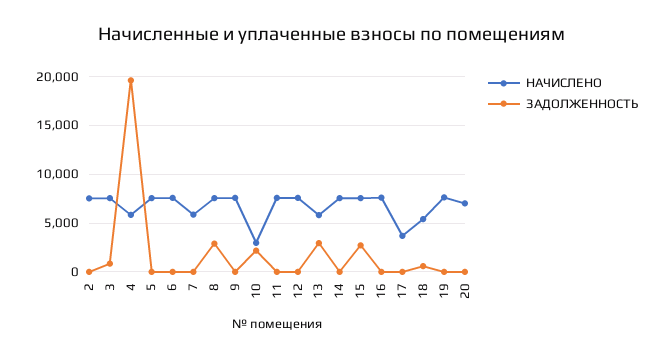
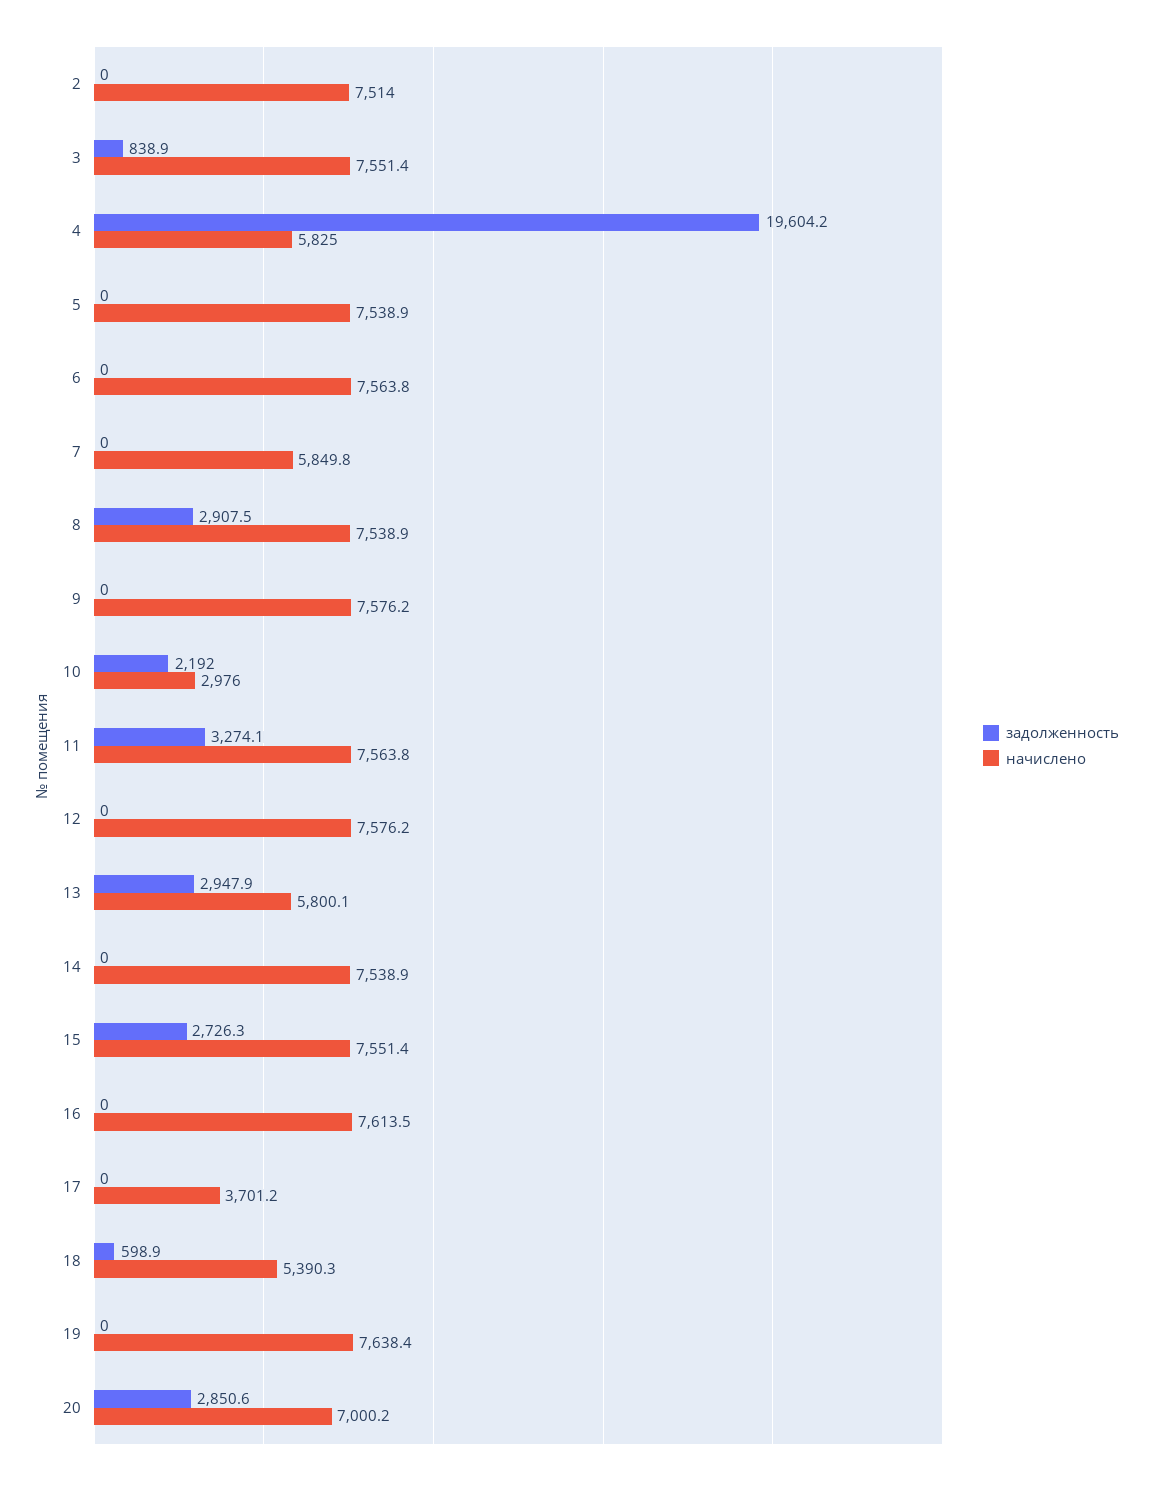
ЗАДОЛЖЕННОСТЬ, 11: 0 -> 3274.1
ЗАДОЛЖЕННОСТЬ, 20: 0 -> 2850.6

